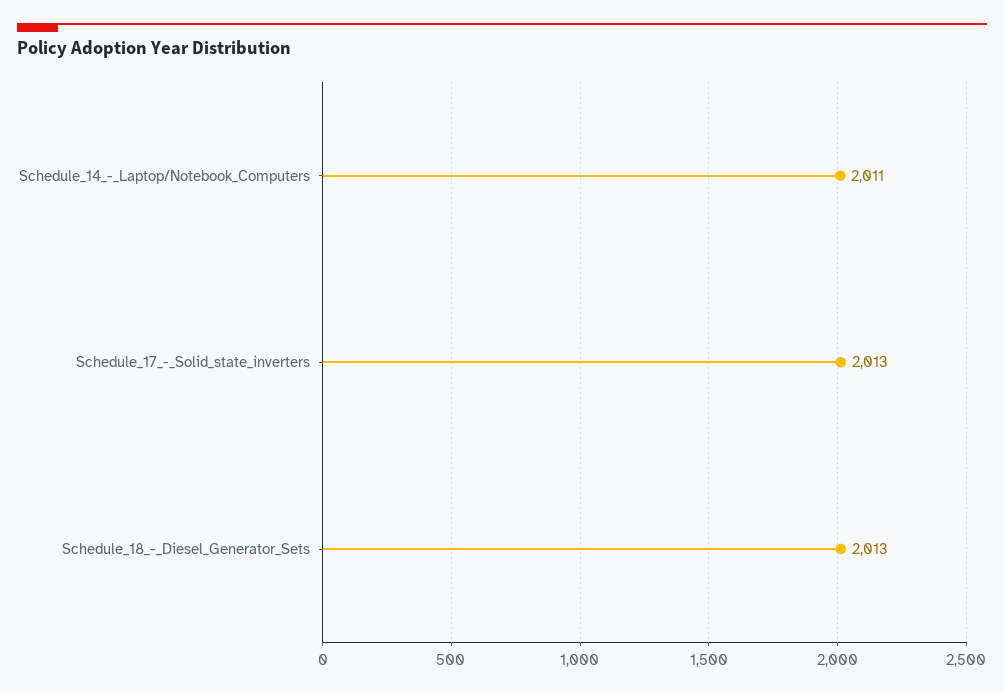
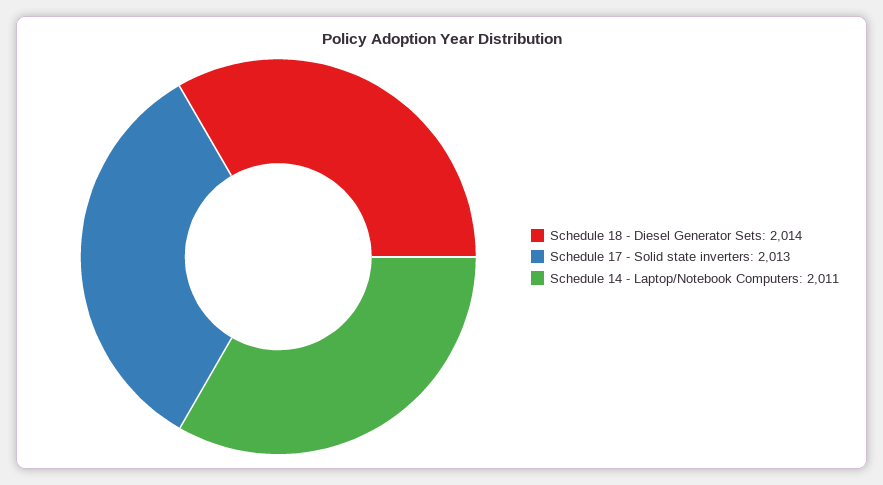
Schedule_18_-_Diesel_Generator_Sets: 2013 -> 2014

